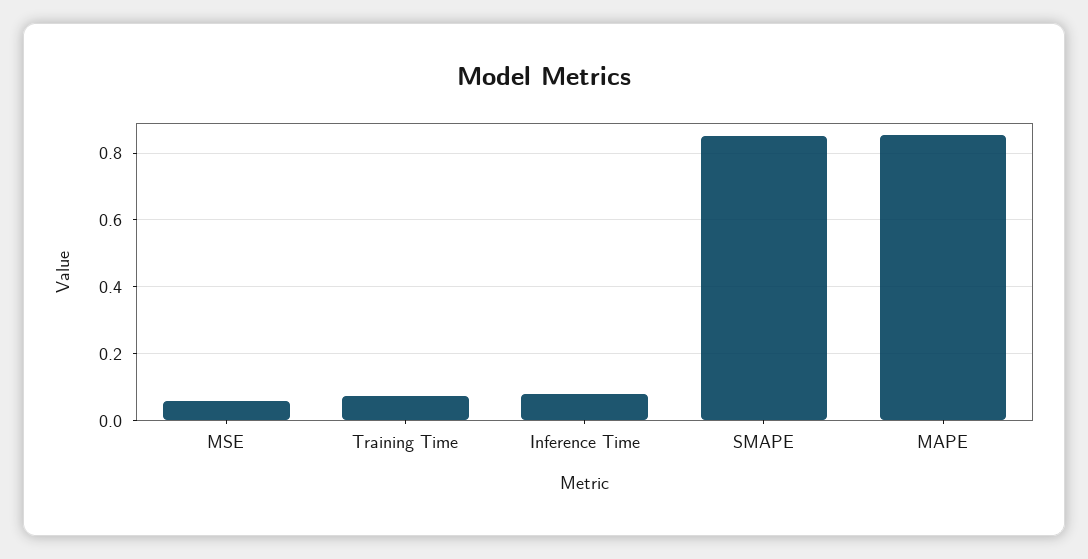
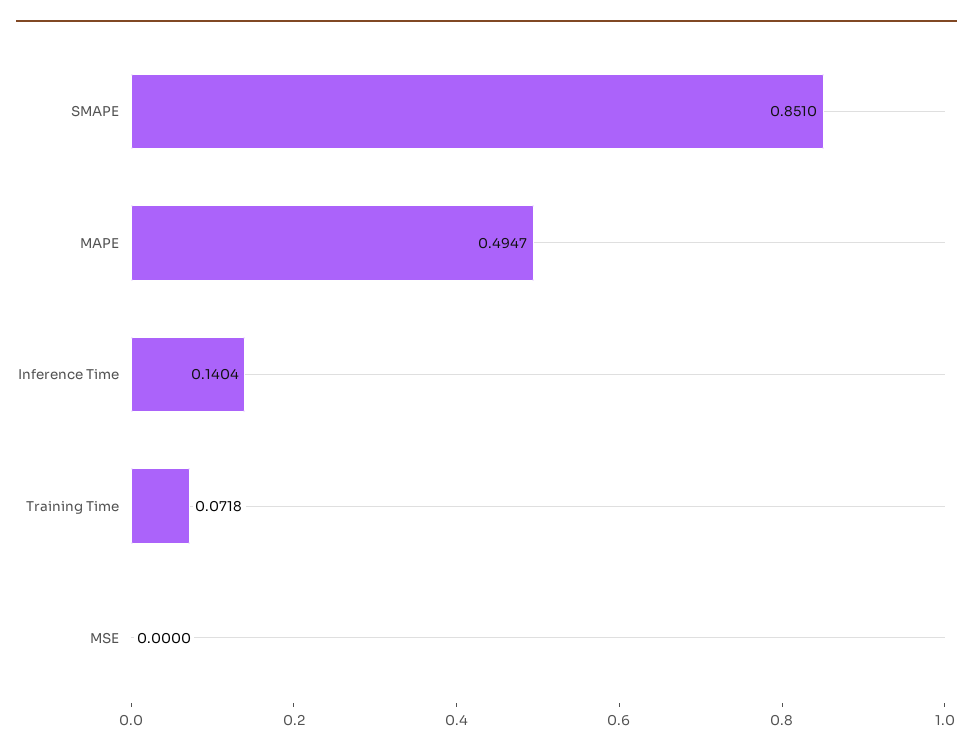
MSE: 0.06 -> 0
Inference Time: 0.08 -> 0.1404
MAPE: 0.86 -> 0.4947

